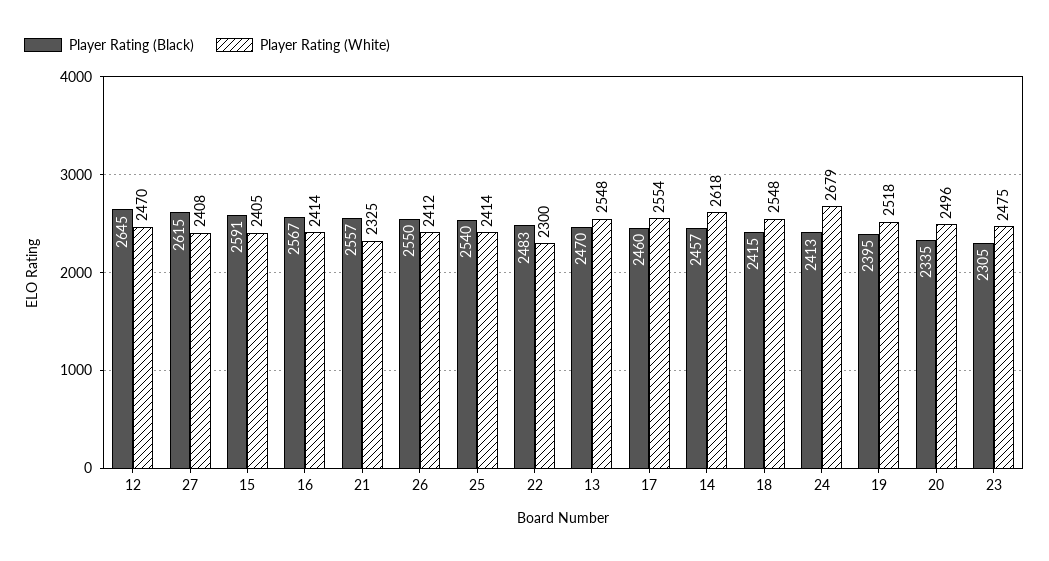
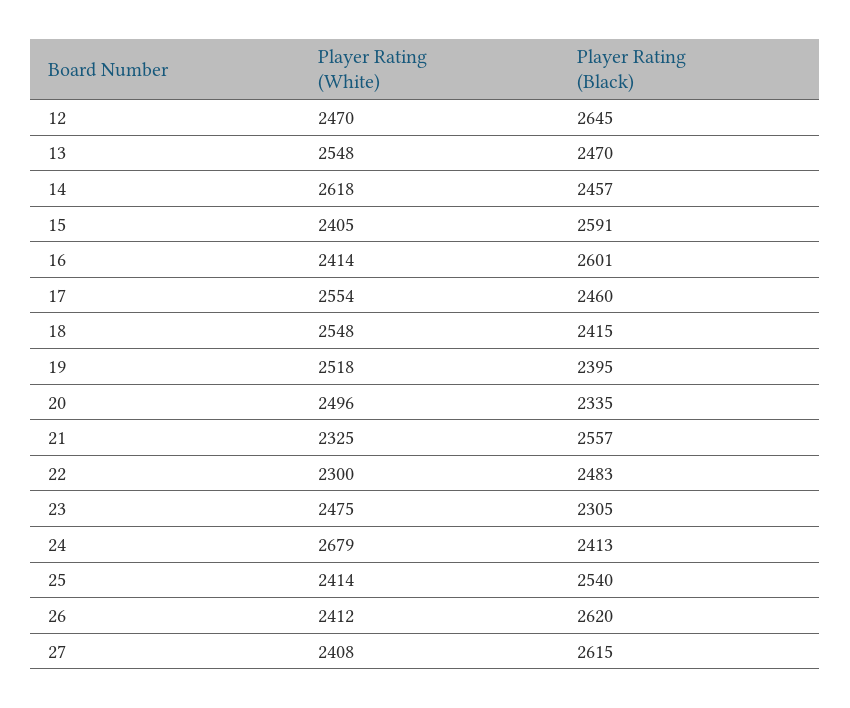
Player Rating (Black), 16: 2567 -> 2601
Player Rating (Black), 26: 2550 -> 2620

